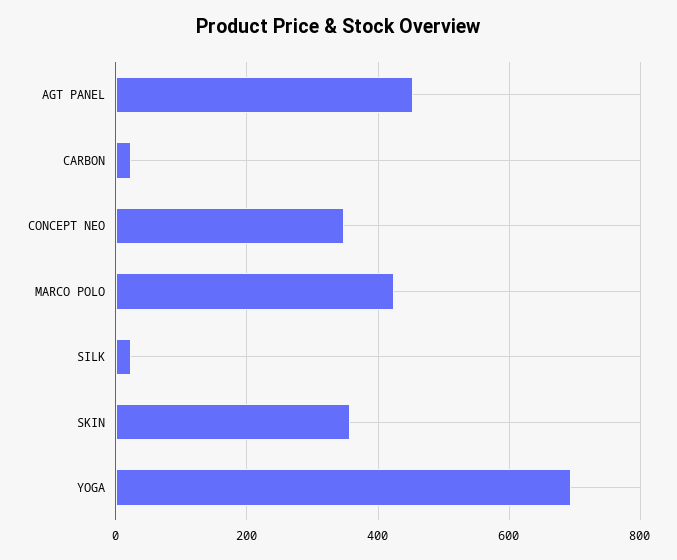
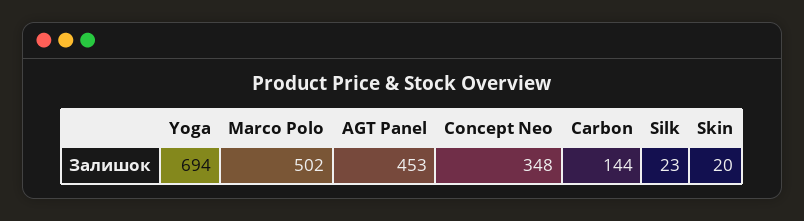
CARBON: 20 -> 144
MARCO POLO: 420 -> 502
SKIN: 360 -> 20

